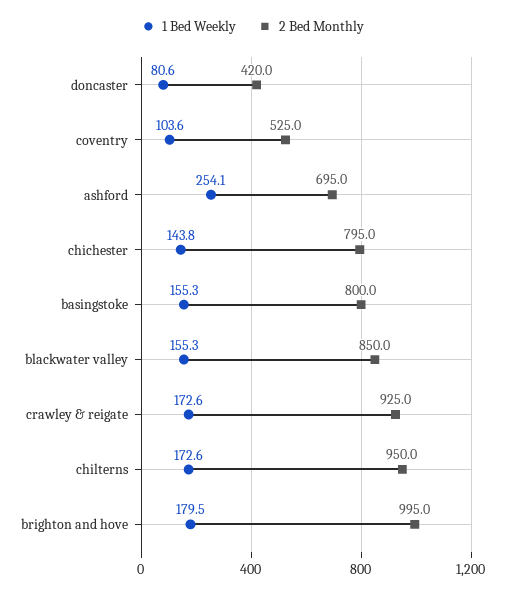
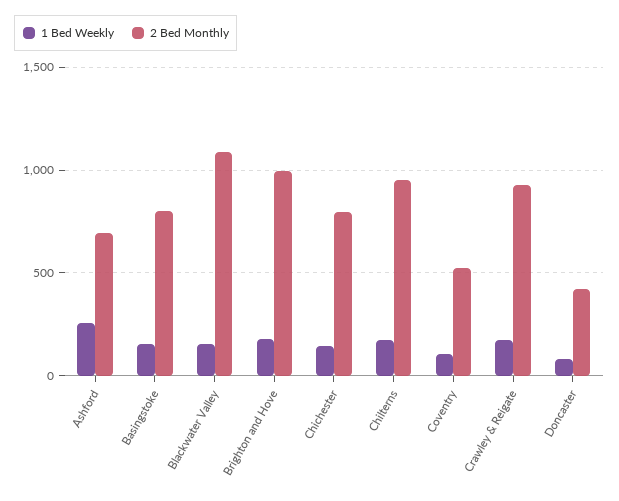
2 Bed Monthly, blackwater valley: 850 -> 1100

